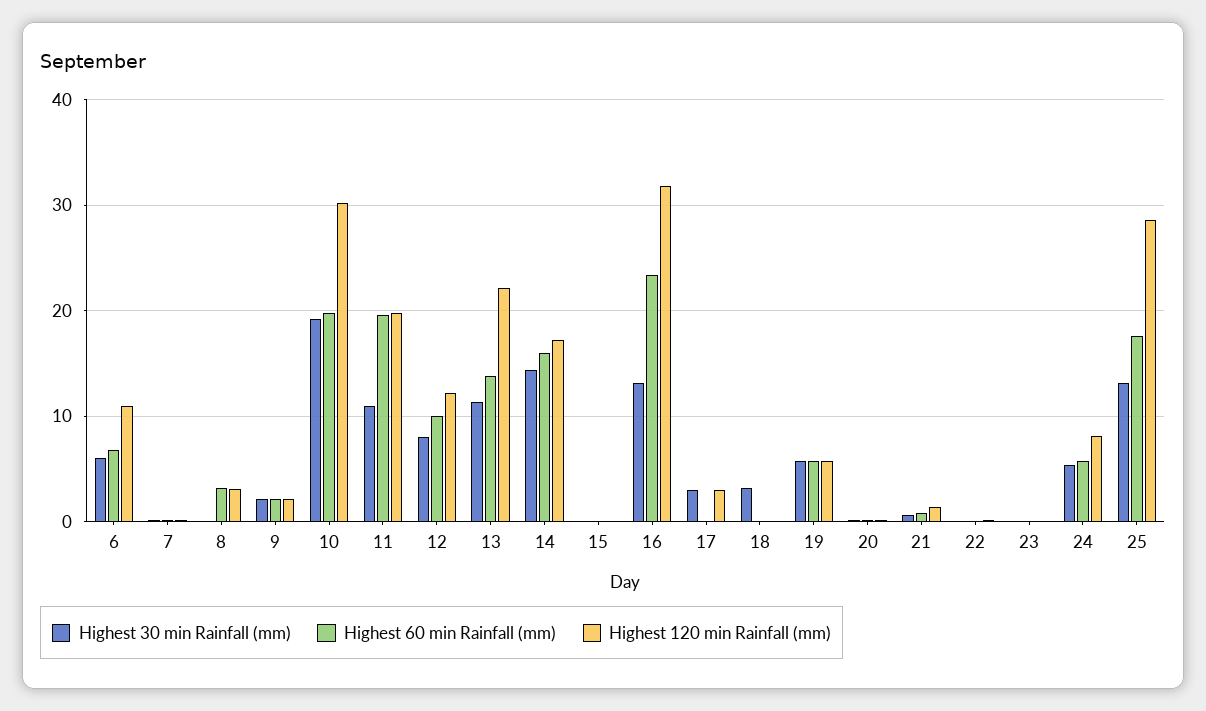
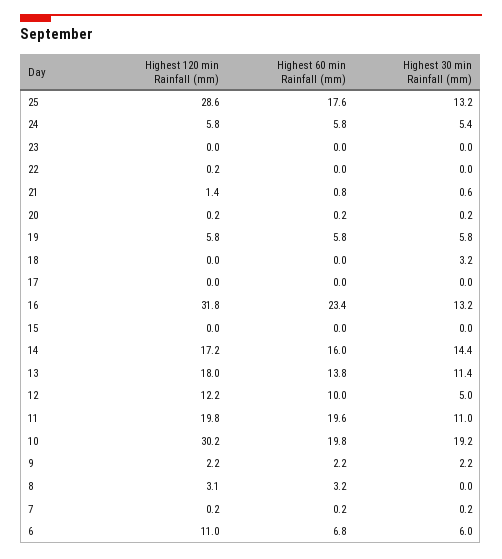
Highest 30 min Rainfall (mm), 12: 8 -> 5
Highest 120 min Rainfall (mm), 13: 22 -> 18
Highest 30 min Rainfall (mm), 17: 3 -> 0
Highest 120 min Rainfall (mm), 17: 3 -> 0
Highest 120 min Rainfall (mm), 24: 8 -> 5.8

